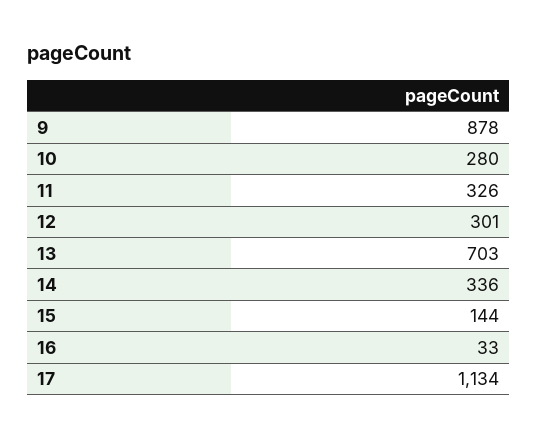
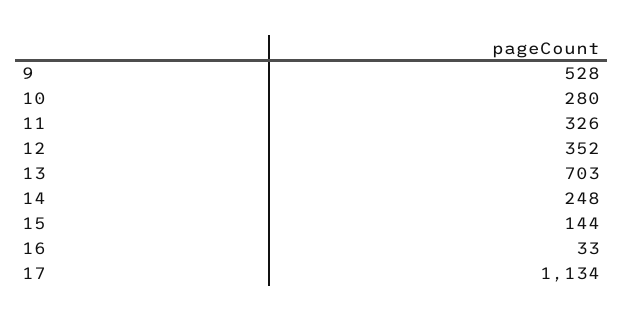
9: 878 -> 528
12: 301 -> 352
14: 336 -> 248

